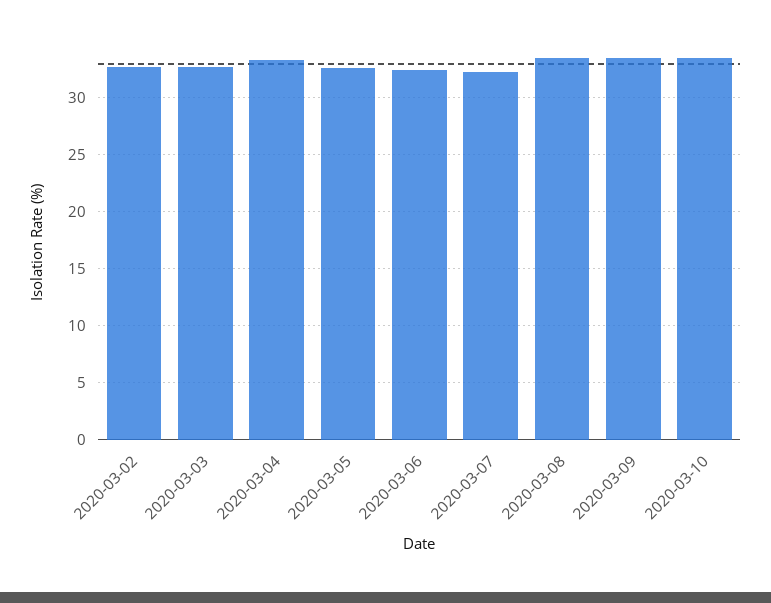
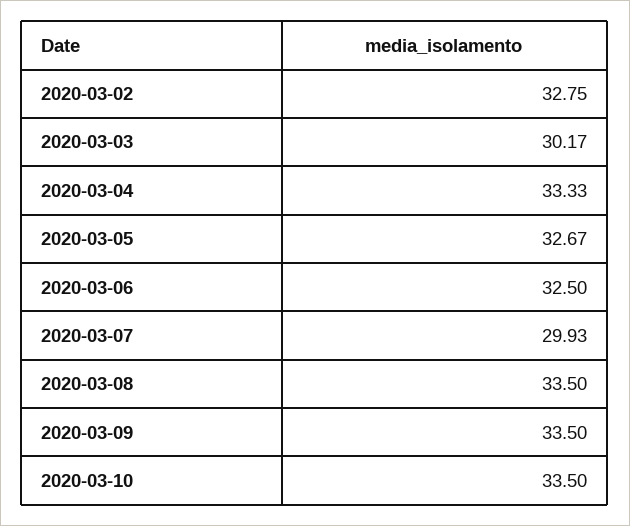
2020-03-03: 33 -> 30.17
2020-03-07: 32 -> 29.93

